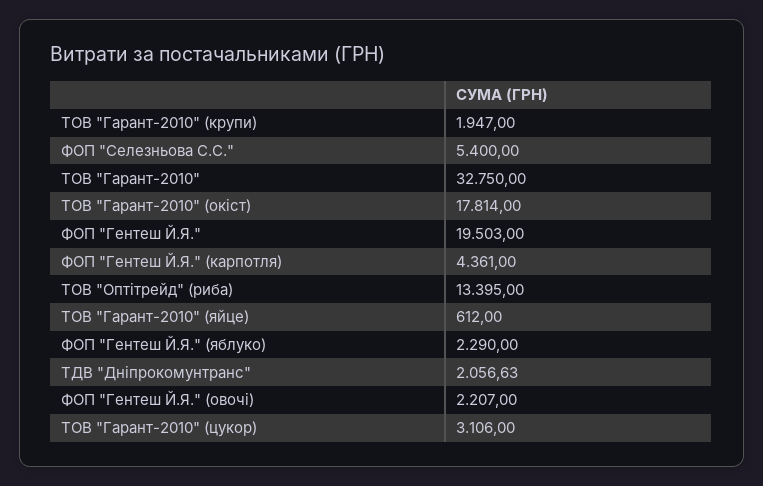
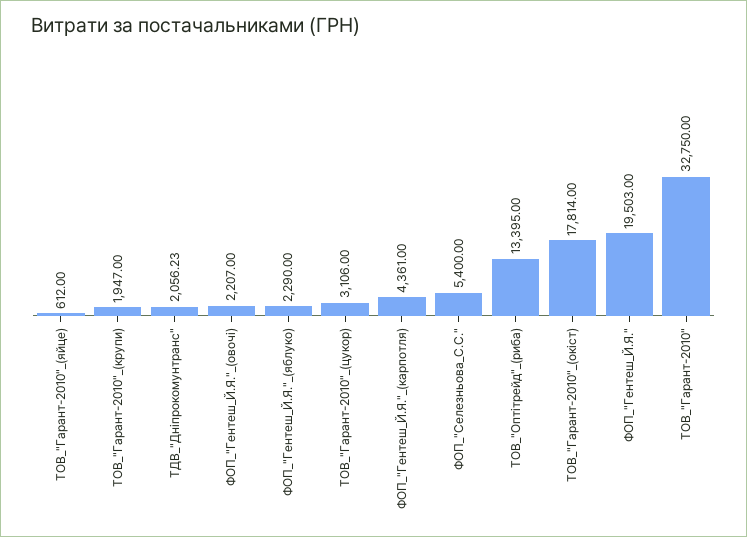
ТДВ "Дніпрокомунтранс": 2056.63 -> 2056.23

